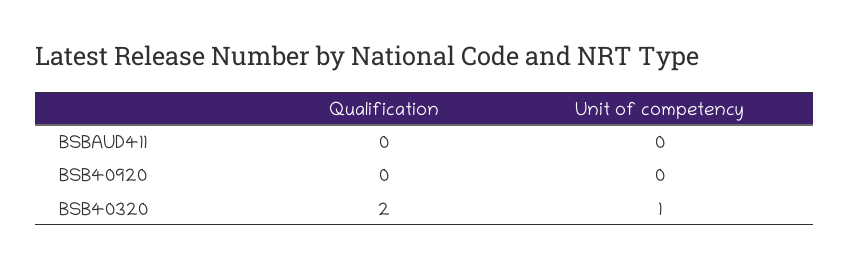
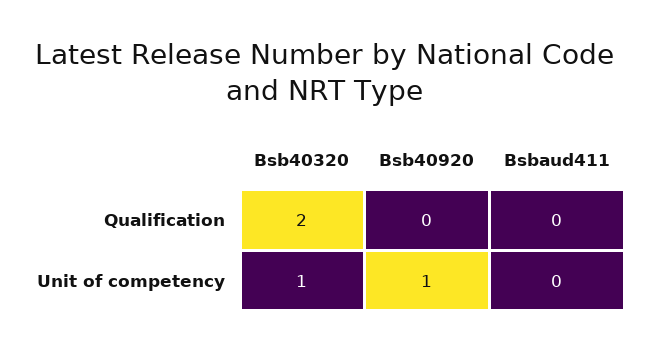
Unit of competency, BSB40920: 0 -> 1

